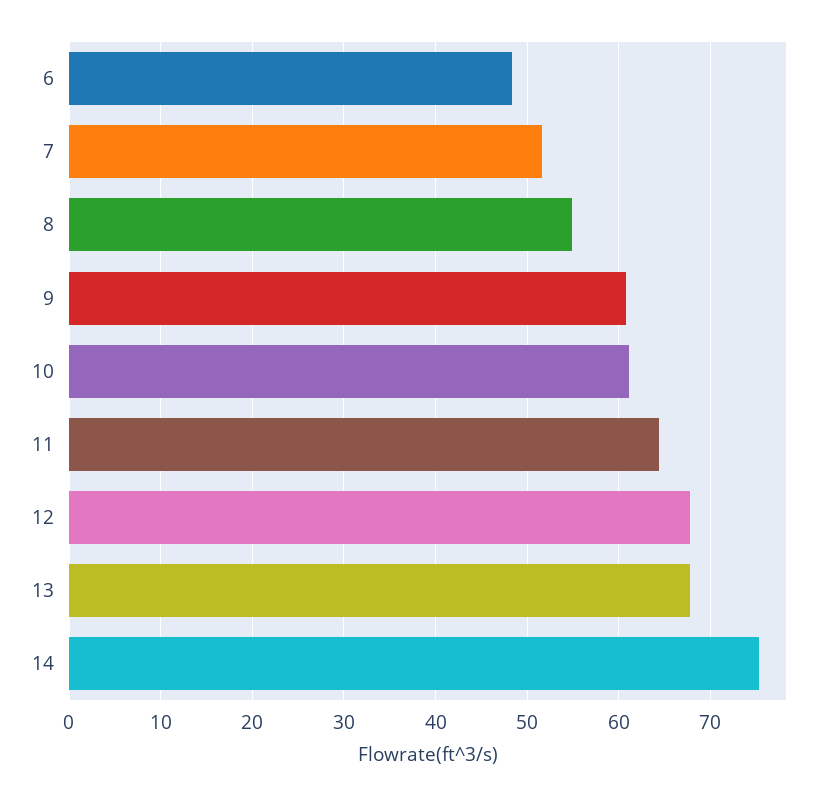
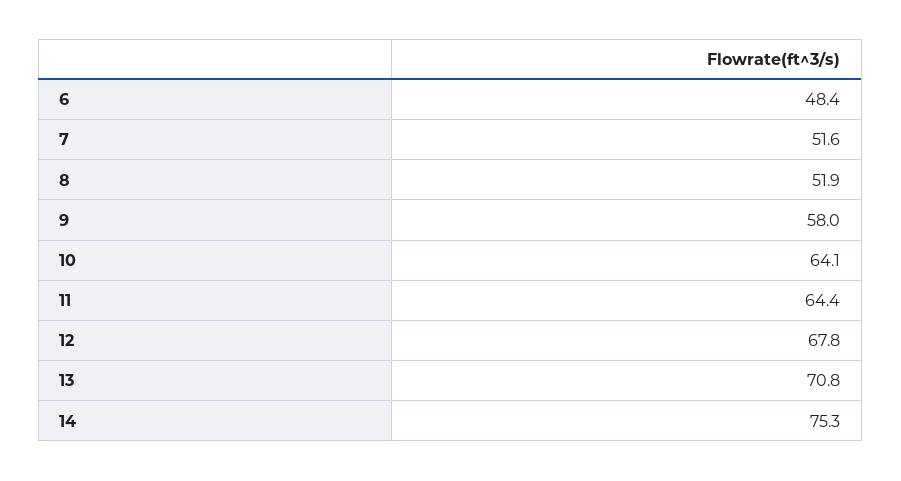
8: 55 -> 51.9
9: 61 -> 58
10: 61 -> 64.1
13: 68 -> 70.8

